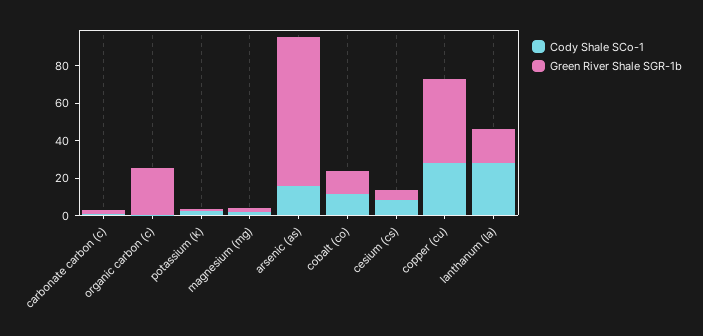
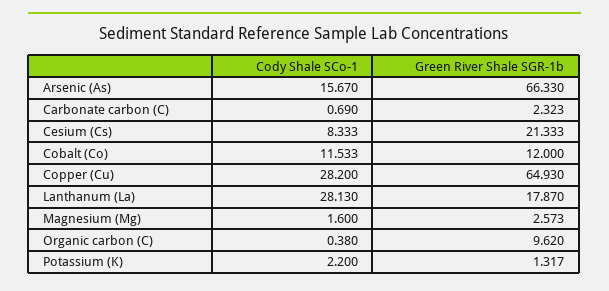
Green River Shale SGR-1b, organic carbon (c): 25 -> 9.62
Green River Shale SGR-1b, arsenic (as): 80 -> 66.33
Green River Shale SGR-1b, cesium (cs): 5 -> 21.333
Green River Shale SGR-1b, copper (cu): 45 -> 64.93

